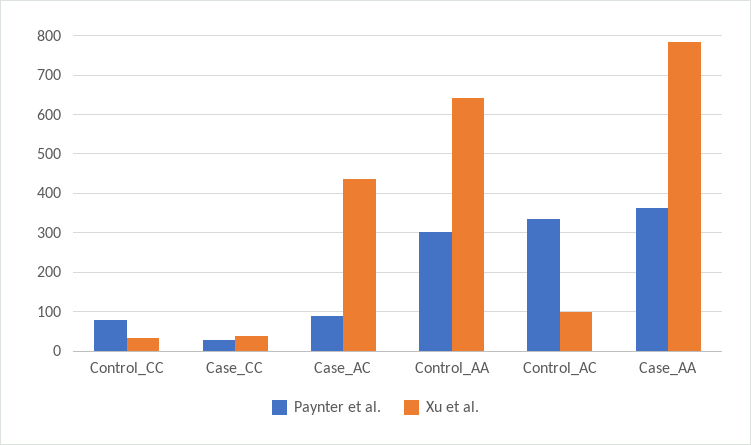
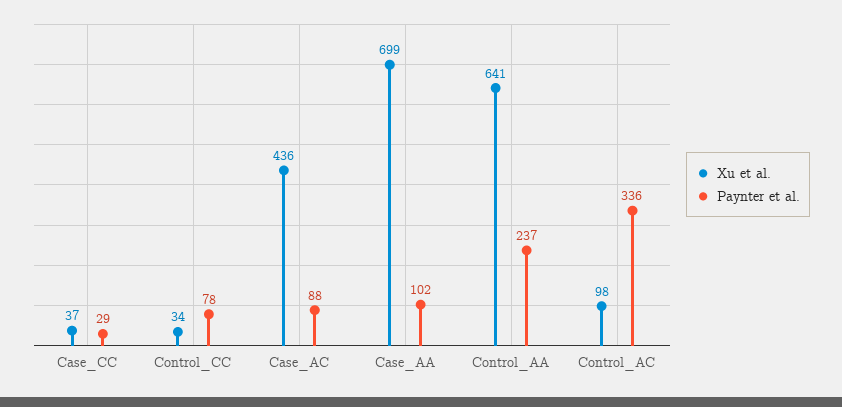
Paynter et al., Control_AA: 300 -> 237
Paynter et al., Case_AA: 360 -> 102
Xu et al., Case_AA: 780 -> 699

